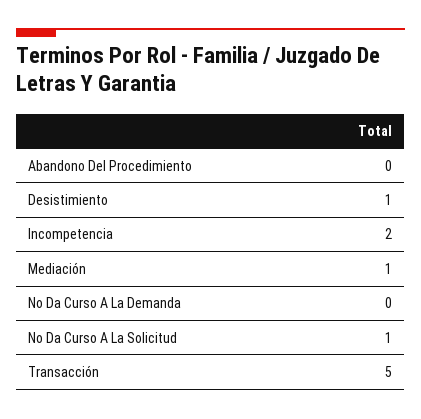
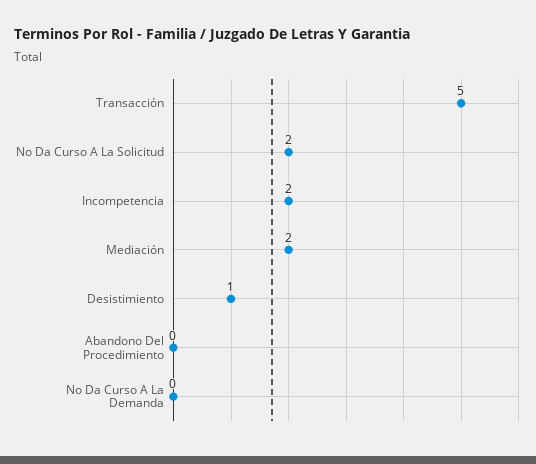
Mediación: 1 -> 2
No Da Curso A La Solicitud: 1 -> 2

